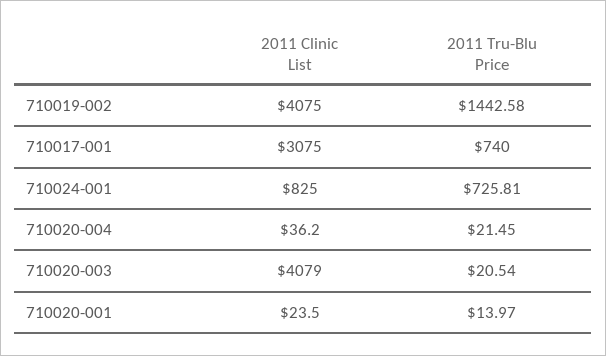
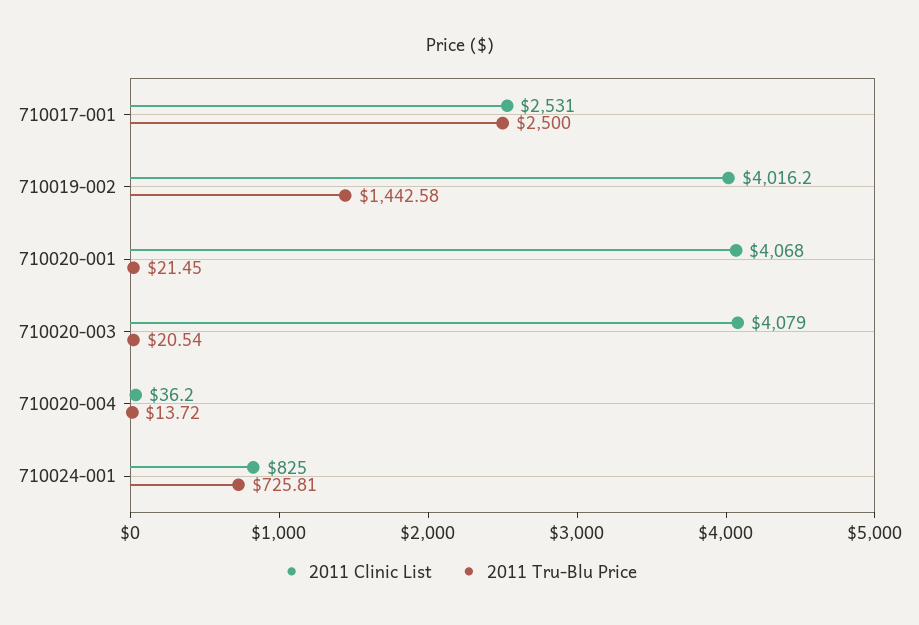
2011 Clinic List, 710019-002: 4075 -> 4016.2
2011 Clinic List, 710017-001: 3075 -> 2531
2011 Tru-Blu Price, 710017-001: 740 -> 2500
2011 Tru-Blu Price, 710020-004: 21.45 -> 13.72
2011 Clinic List, 710020-001: 23.5 -> 4068
2011 Tru-Blu Price, 710020-001: 13.97 -> 21.45

